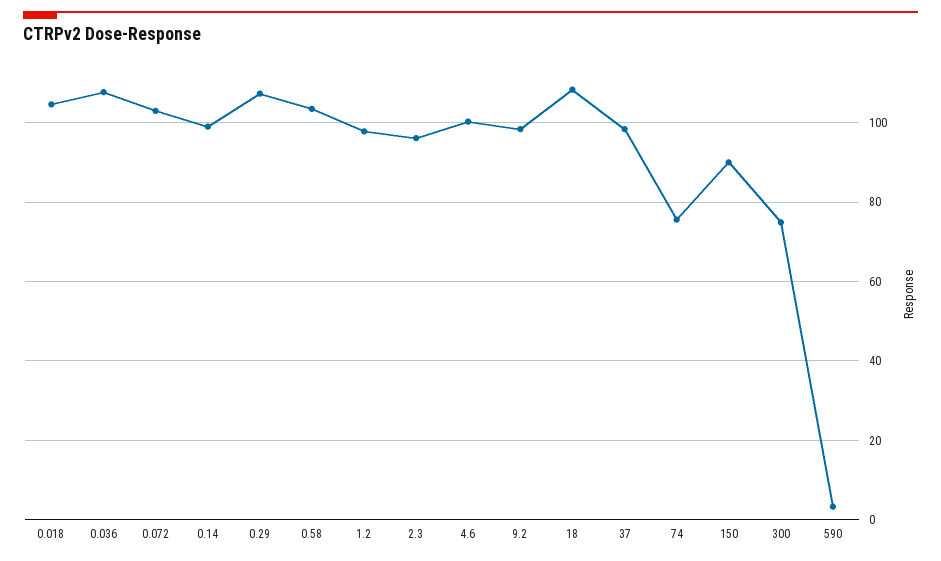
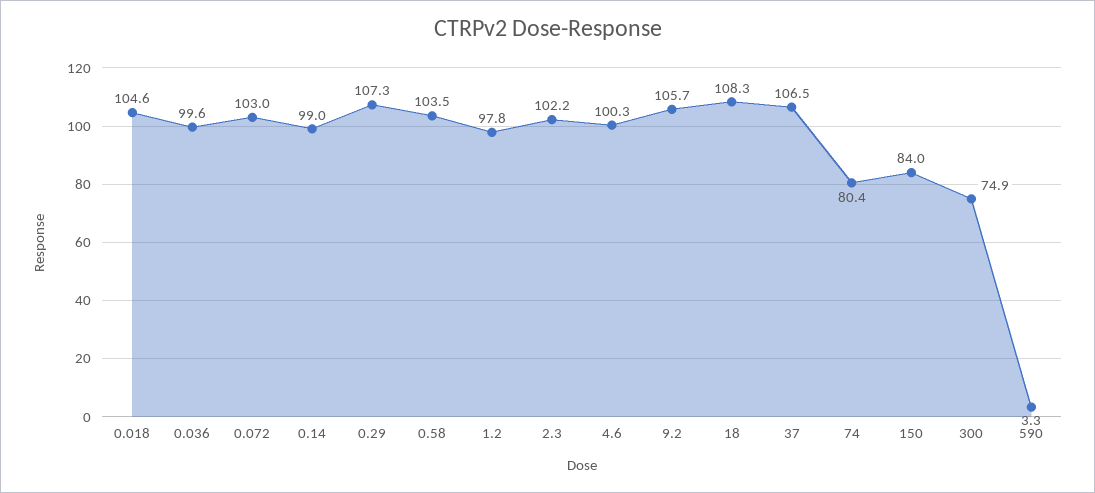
0.036: 108 -> 99.6
2.3: 96 -> 102.2
9.2: 98 -> 105.7
37: 98 -> 106.5
74: 76 -> 80.4
150: 90 -> 84

